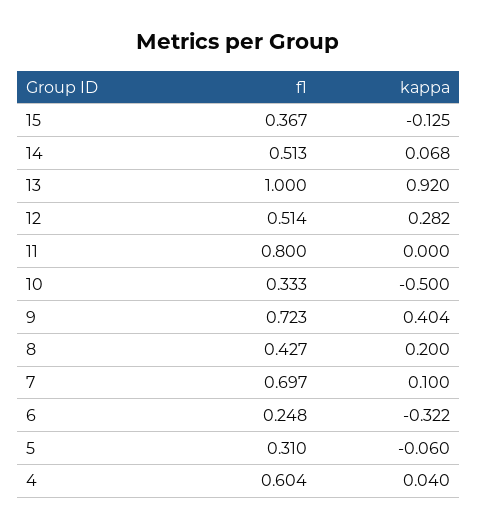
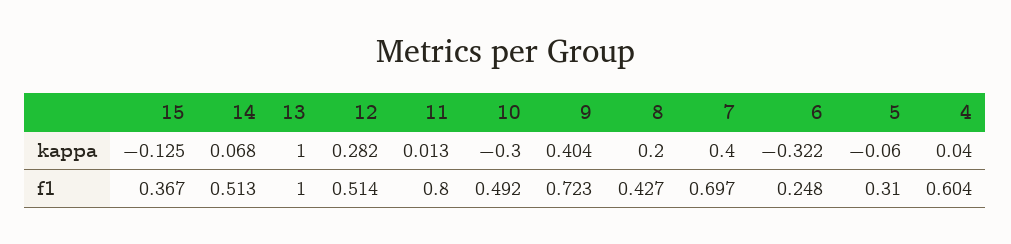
kappa, 13: 0.92 -> 1
kappa, 11: 0 -> 0.013
f1, 10: 0.333 -> 0.492
kappa, 10: -0.5 -> -0.3
kappa, 7: 0.1 -> 0.4

